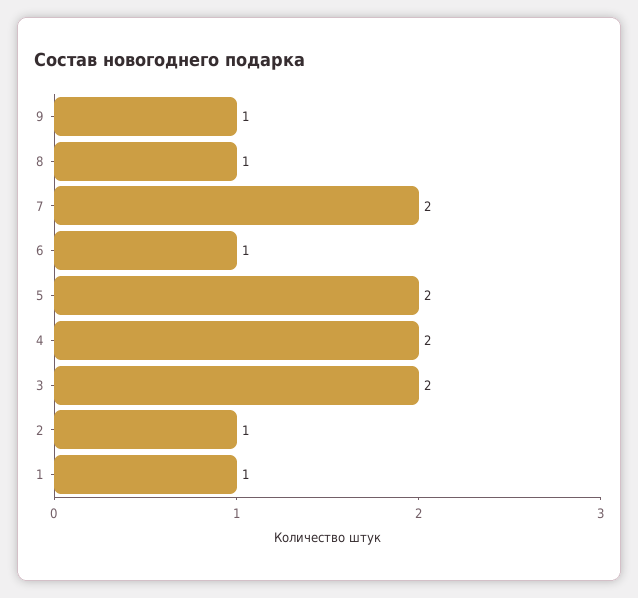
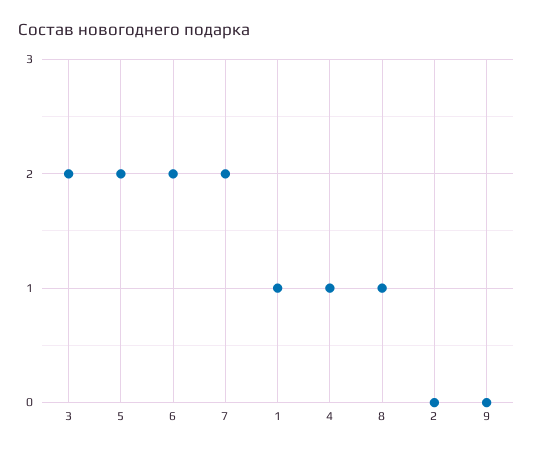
9: 1 -> 0
6: 1 -> 2
4: 2 -> 1
2: 1 -> 0

